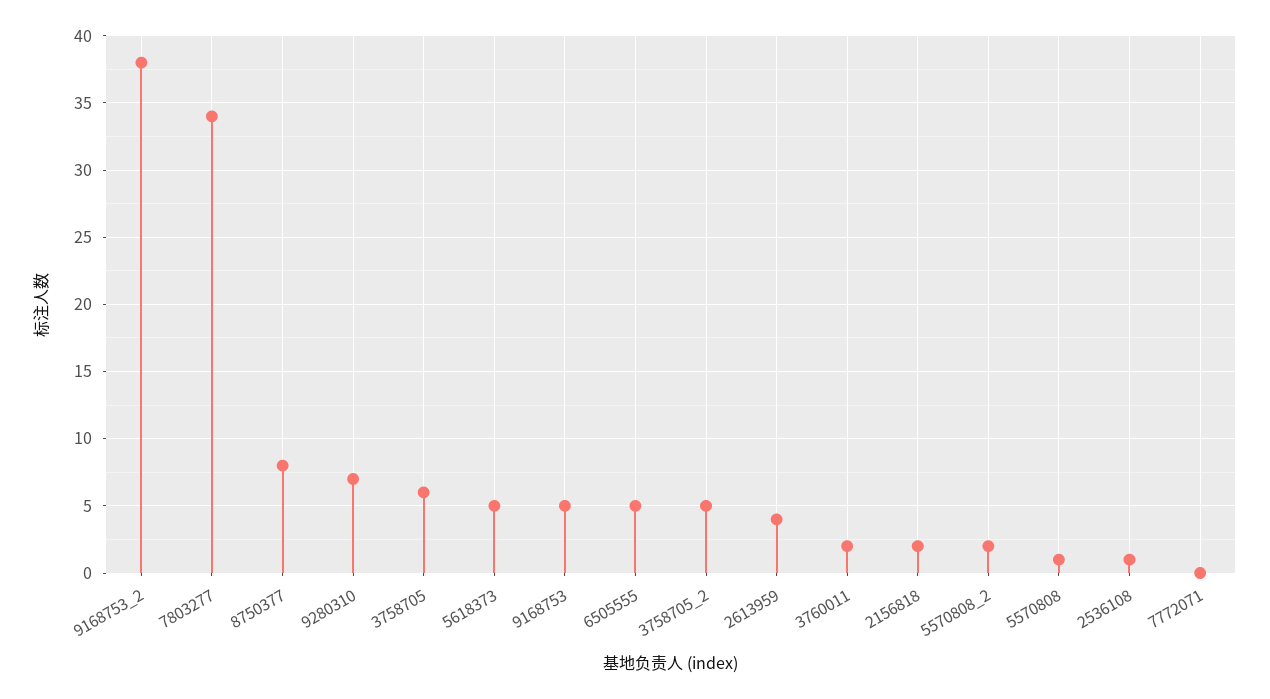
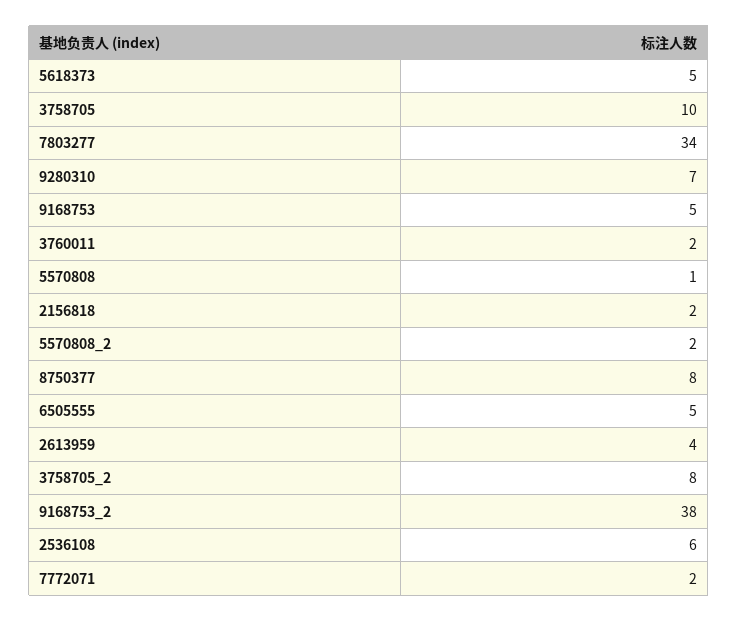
3758705: 6 -> 10
3758705_2: 5 -> 8
2536108: 1 -> 6
7772071: 0 -> 2

